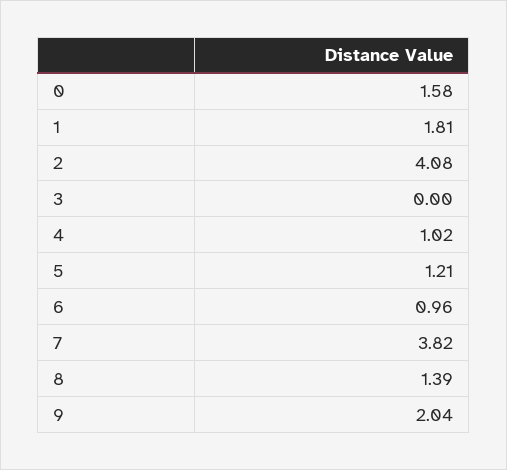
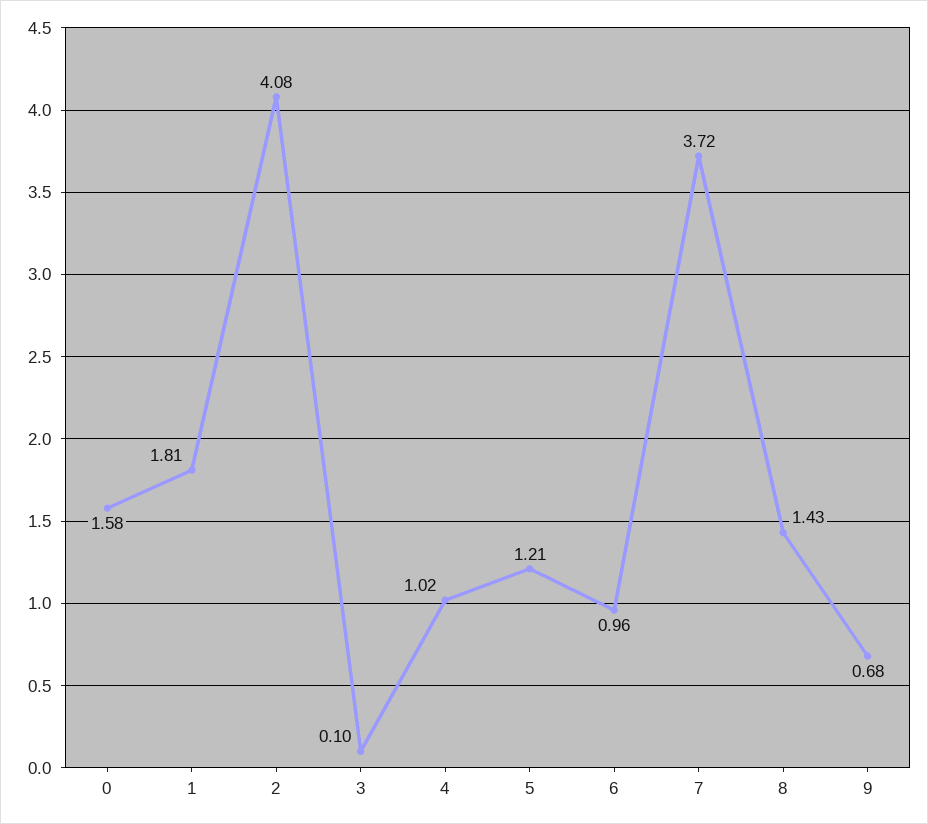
3: 0 -> 0.1
7: 3.82 -> 3.72
8: 1.39 -> 1.43
9: 2.04 -> 0.68

